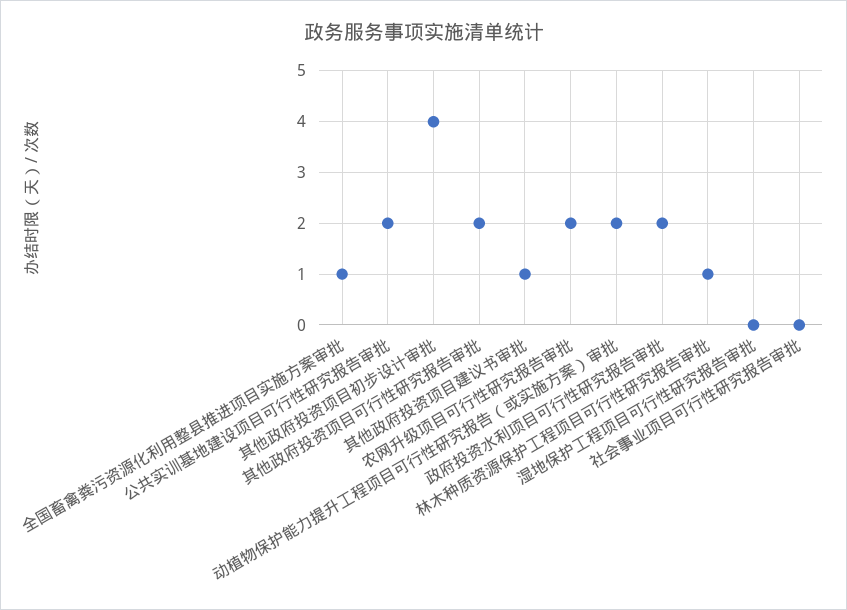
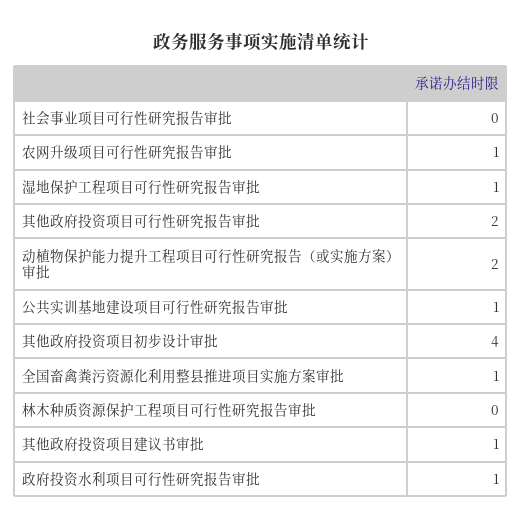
公共实训基地建设项目可行性研究报告审批: 2 -> 1
农网升级项目可行性研究报告审批: 2 -> 1
政府投资水利项目可行性研究报告审批: 2 -> 1
林木种质资源保护工程项目可行性研究报告审批: 1 -> 0
湿地保护工程项目可行性研究报告审批: 0 -> 1

